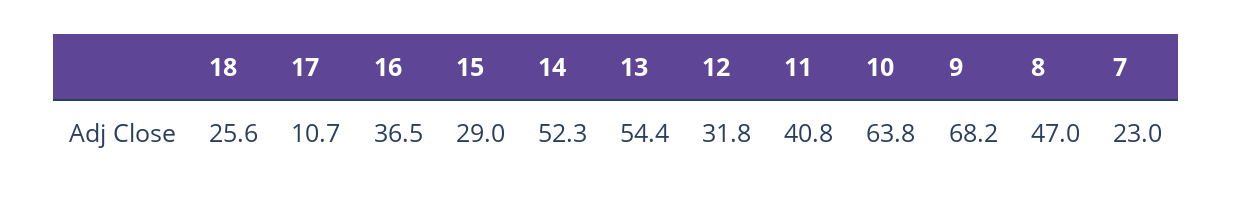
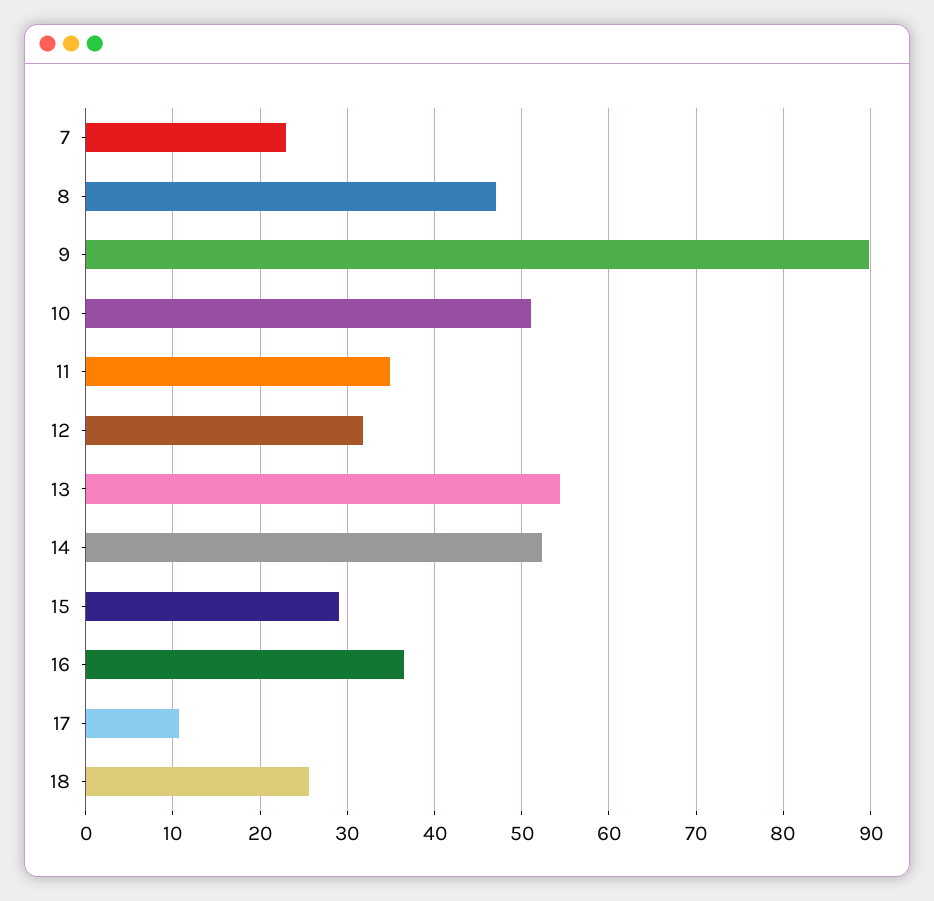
11: 40.8 -> 35
10: 63.8 -> 51
9: 68.2 -> 90

